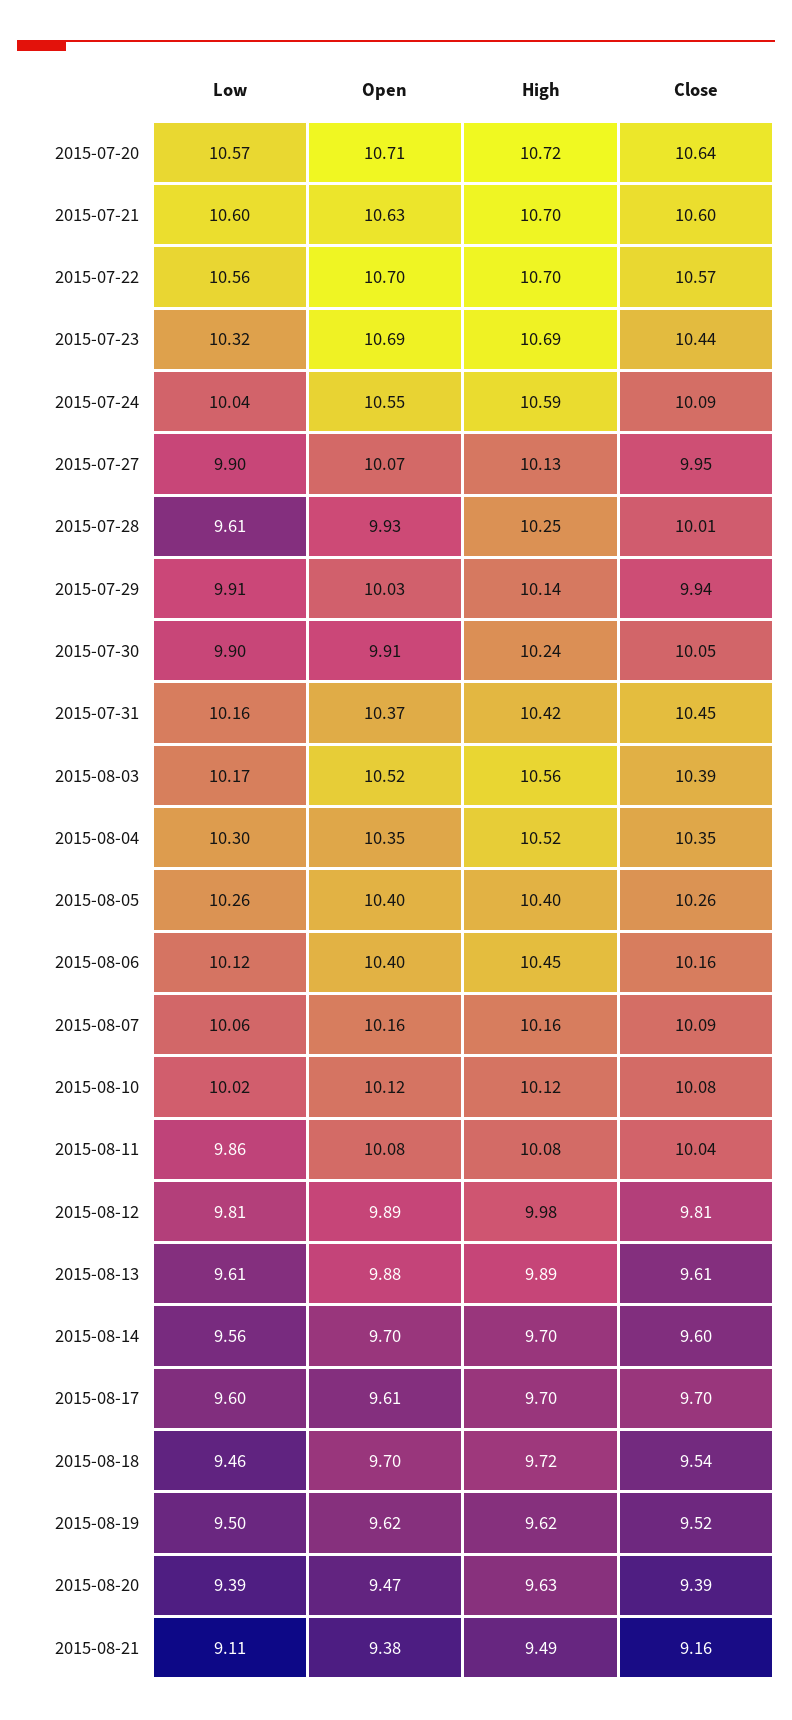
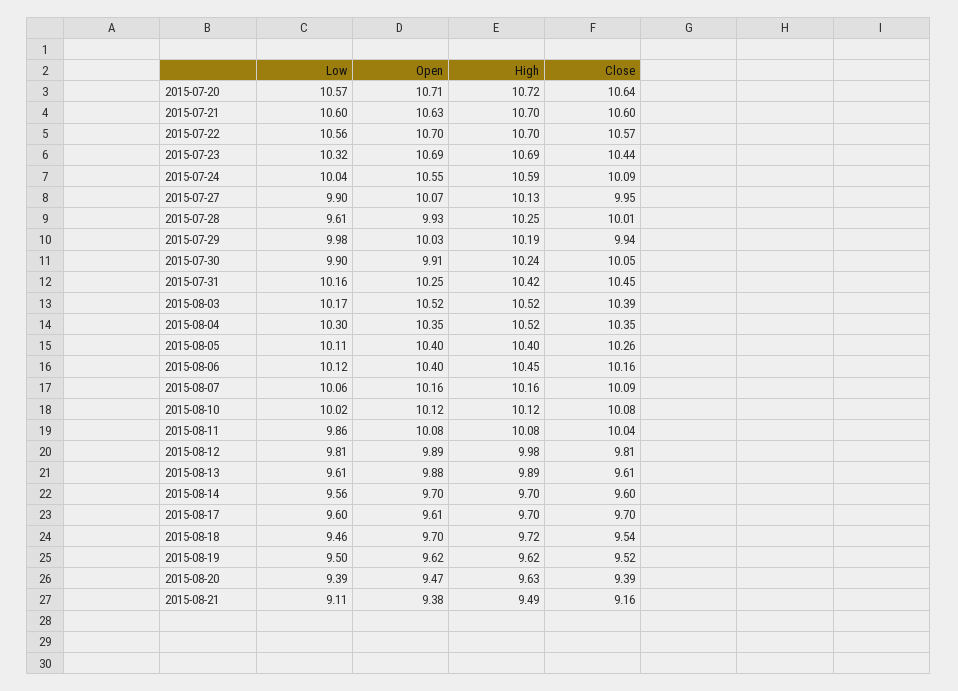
Low, 2015-07-29: 9.91 -> 9.98
High, 2015-07-29: 10.14 -> 10.19
Open, 2015-07-31: 10.37 -> 10.25
High, 2015-08-03: 10.56 -> 10.52
Low, 2015-08-05: 10.26 -> 10.11

